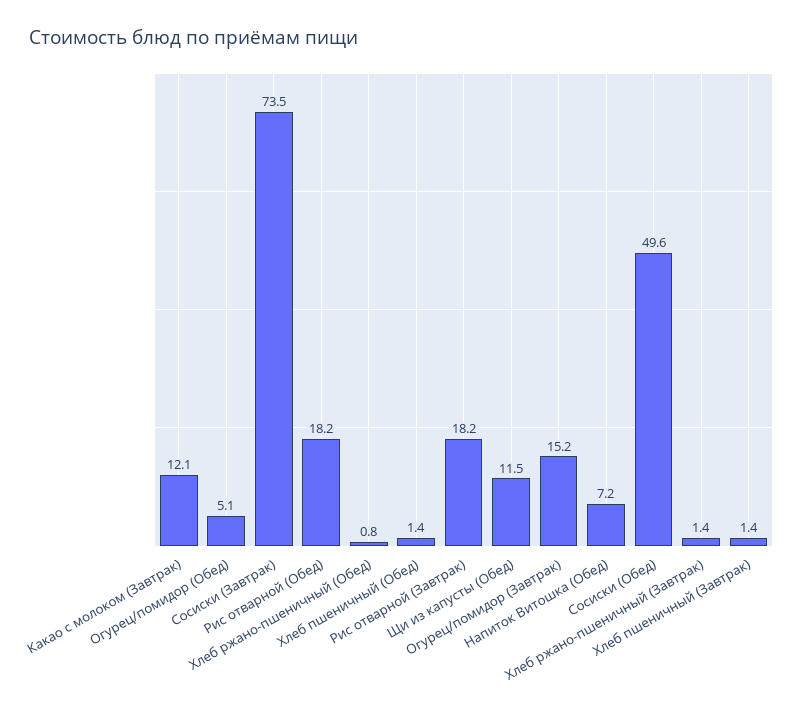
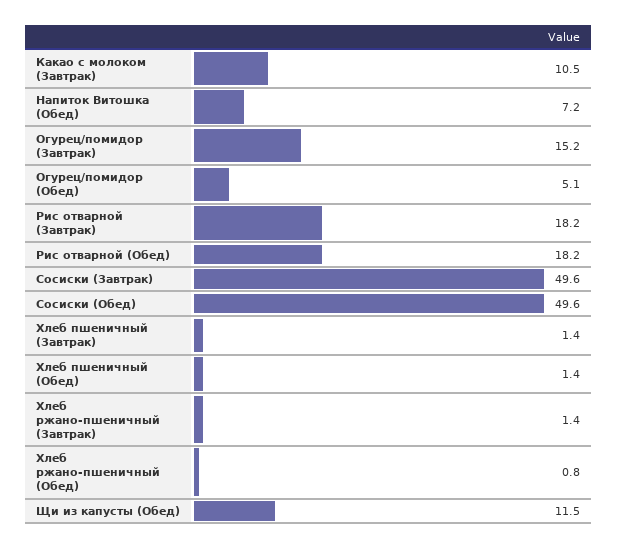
Какао с молоком (Завтрак): 12.1 -> 10.5
Сосиски (Завтрак): 73.5 -> 49.6

